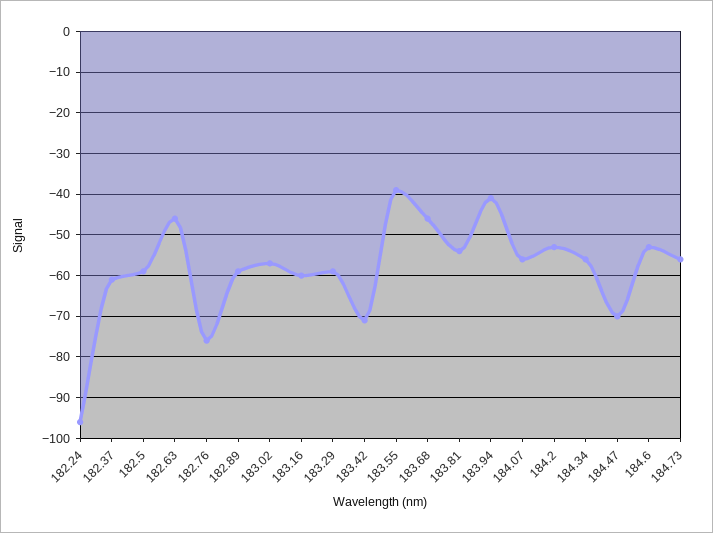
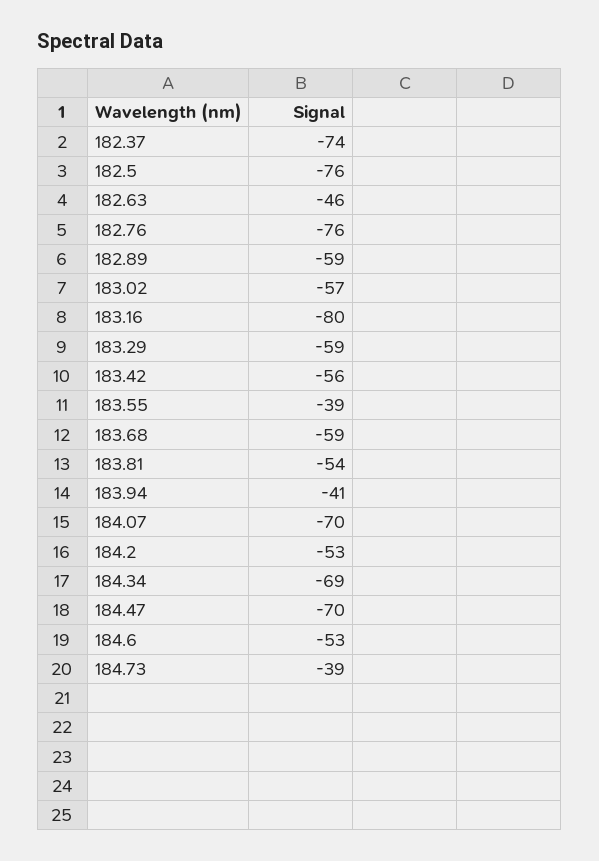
182.24: -95 -> none
182.37: -60 -> -74
182.5: -60 -> -76
183.16: -60 -> -80
183.42: -70 -> -56
183.68: -45 -> -59
184.07: -55 -> -70
184.34: -55 -> -69
184.73: -55 -> -39

